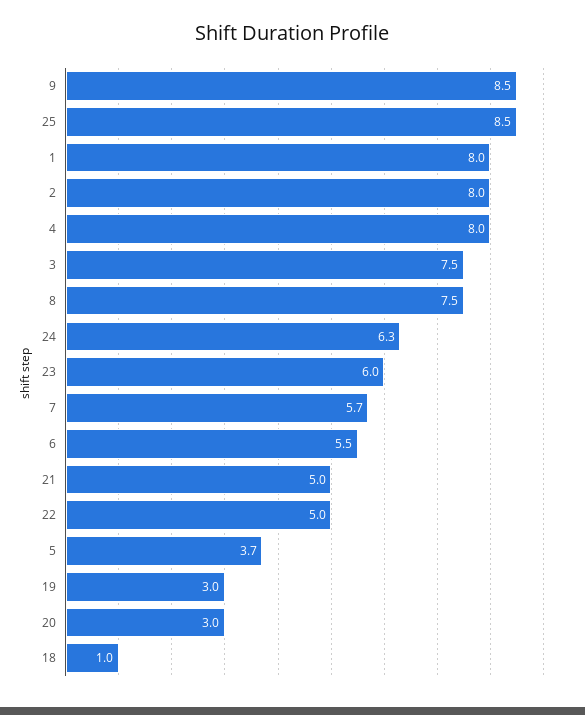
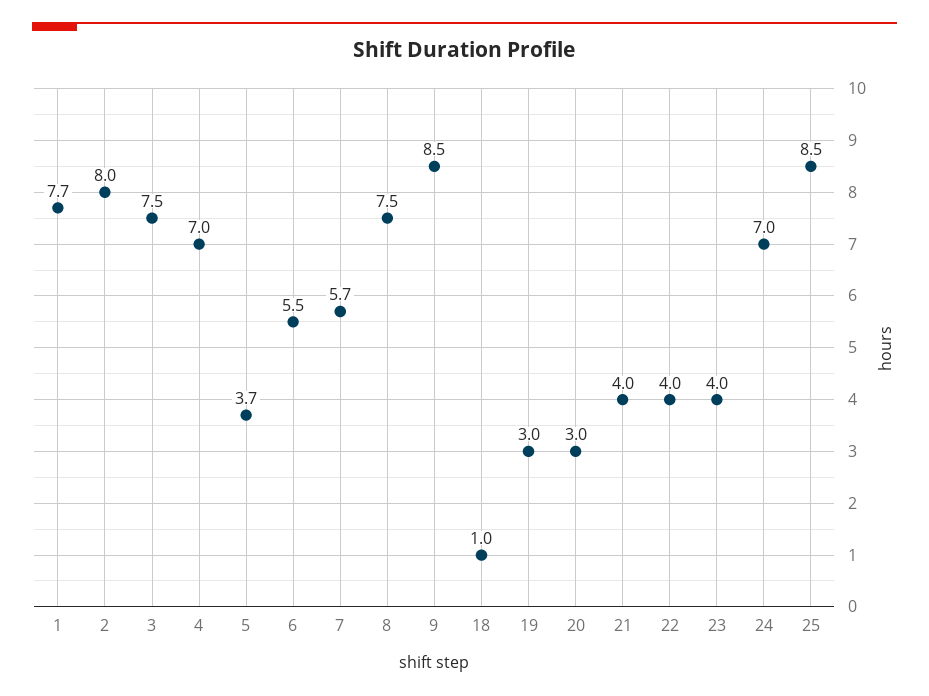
1: 8 -> 7.7
4: 8 -> 7
24: 6.3 -> 7
23: 6 -> 4
21: 5 -> 4
22: 5 -> 4

